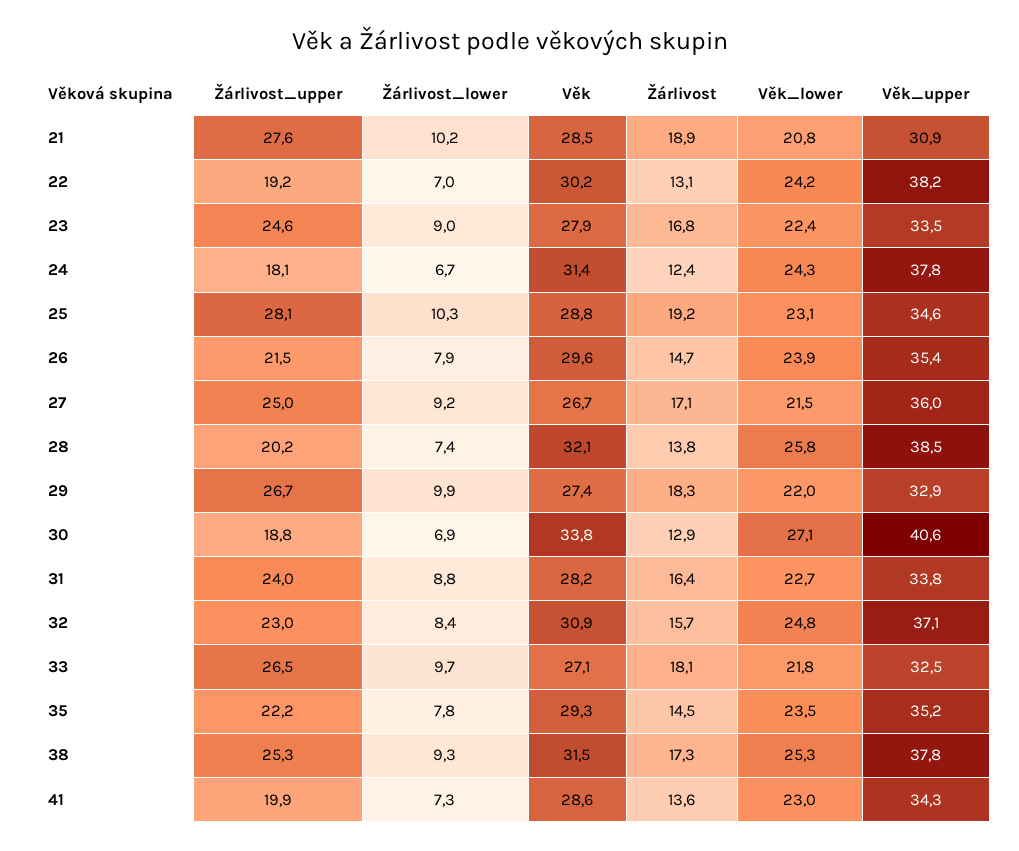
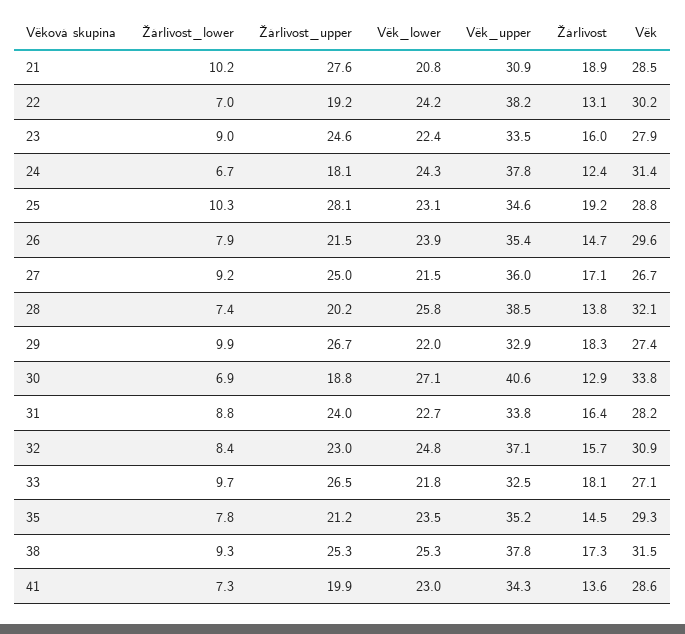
Žárlivost, 23: 16.8 -> 16
Žárlivost_upper, 35: 22.2 -> 21.2

